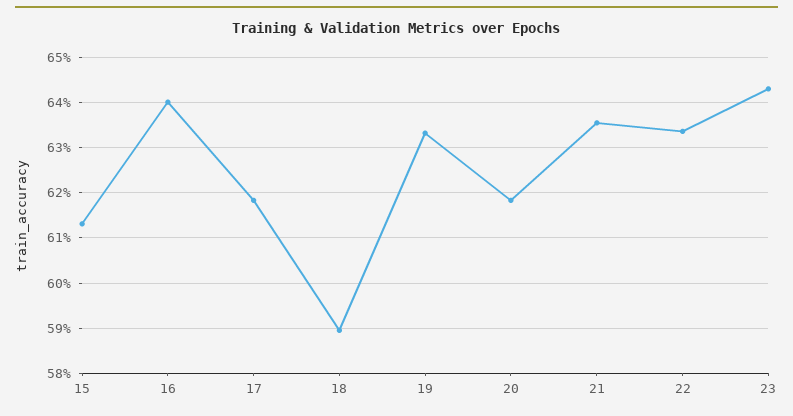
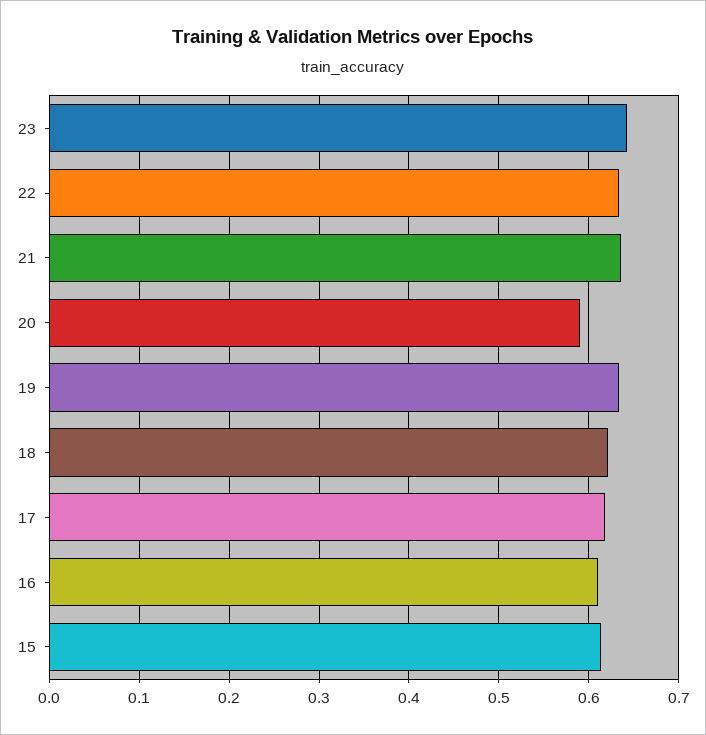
16: 0.64 -> 0.61
18: 0.59 -> 0.62
20: 0.618 -> 0.59

